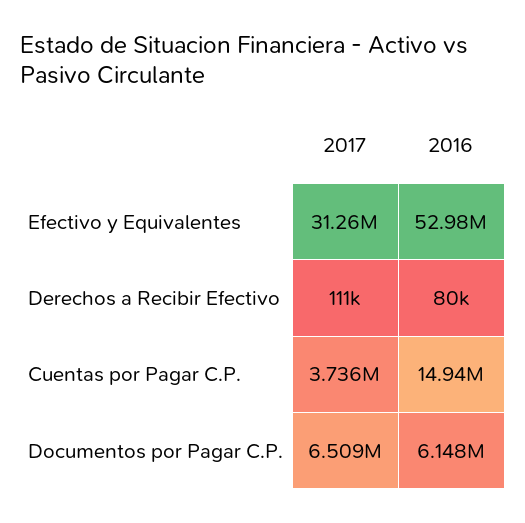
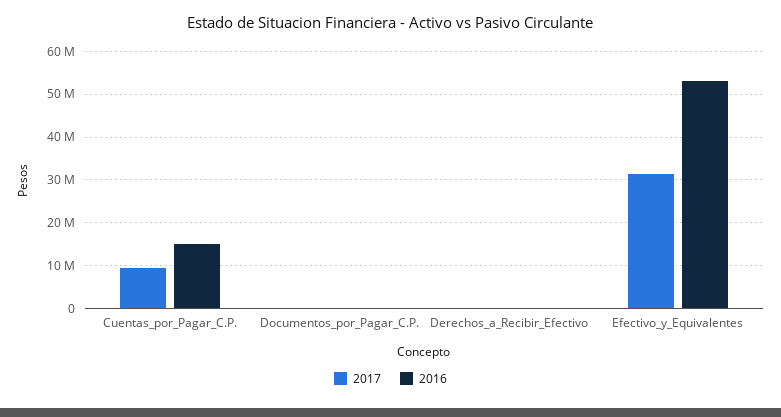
2017, Cuentas por Pagar C.P.: 3736000 -> 10000000
2017, Documentos por Pagar C.P.: 6509000 -> 0
2016, Documentos por Pagar C.P.: 6148000 -> 0

